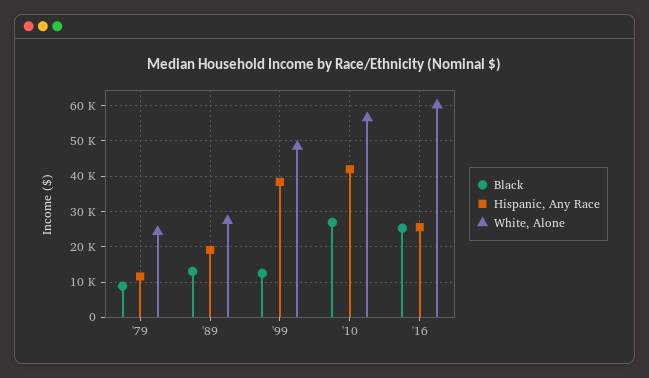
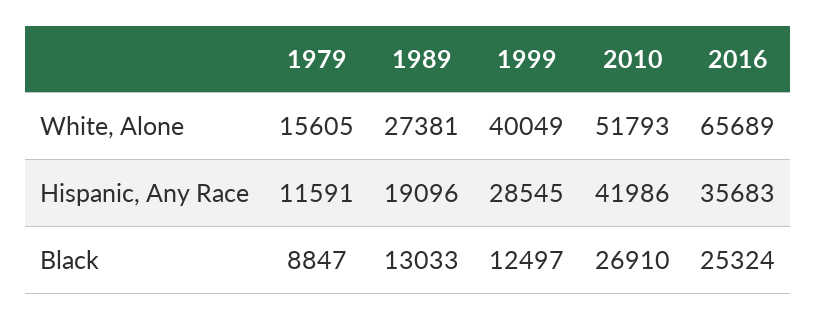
White, Alone, '79: 24000 -> 15605
Hispanic, Any Race, '99: 38000 -> 28545
White, Alone, '99: 48000 -> 40049
White, Alone, '10: 56000 -> 51793
Hispanic, Any Race, '16: 26000 -> 35683
White, Alone, '16: 60000 -> 65689

